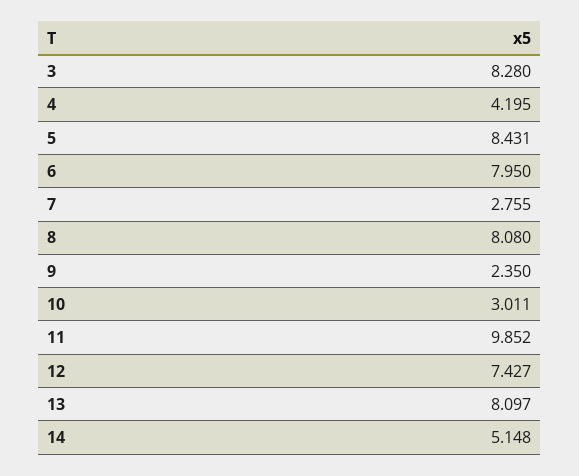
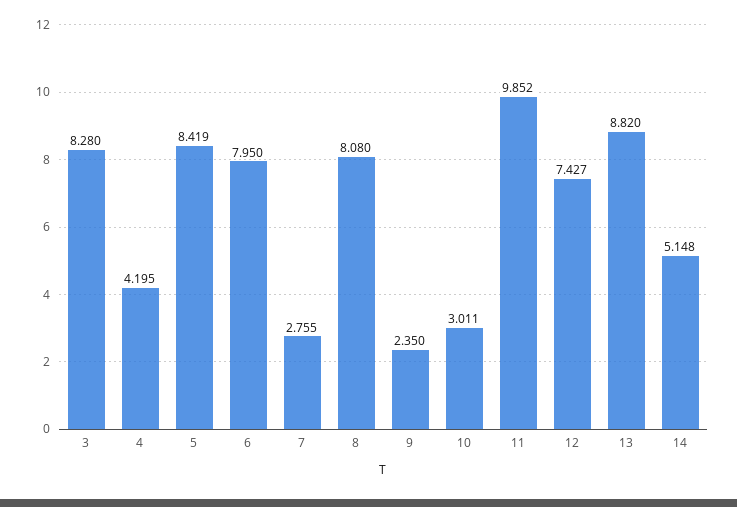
5: 8.431 -> 8.419
13: 8.097 -> 8.82

